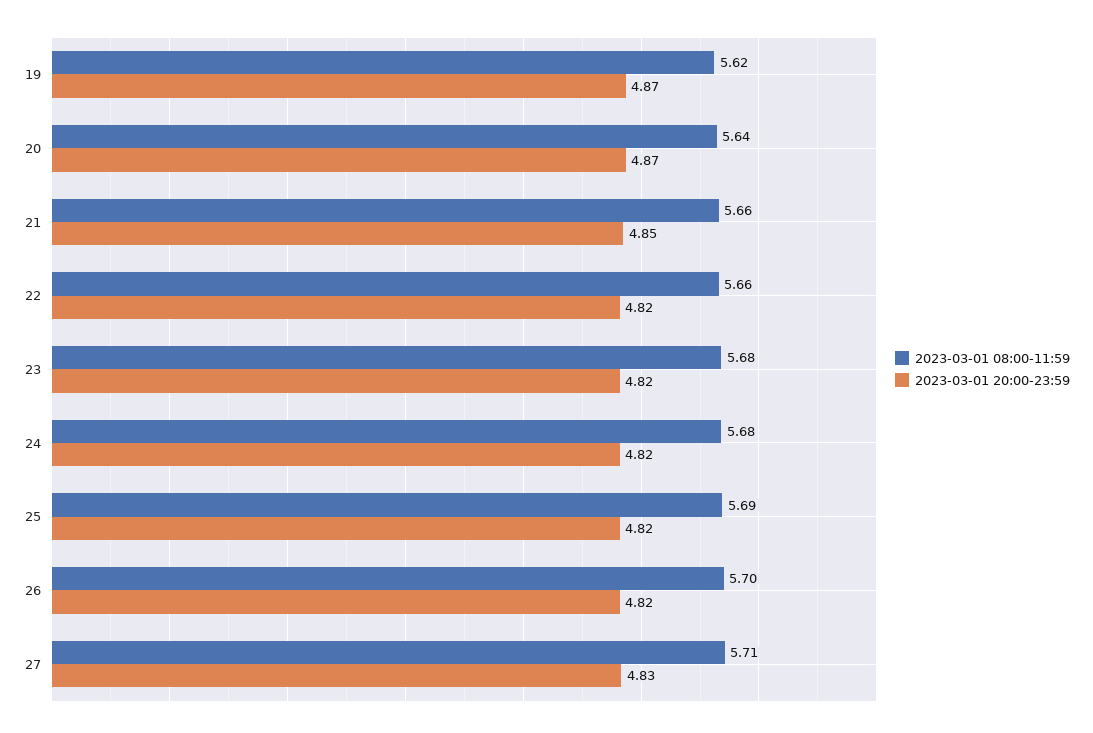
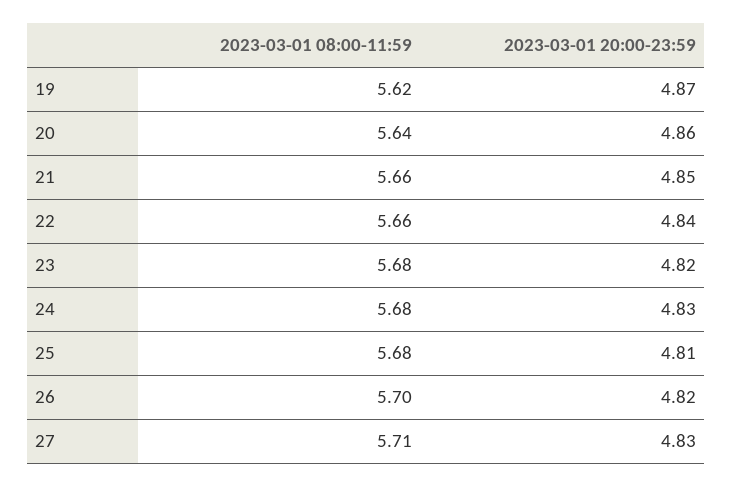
2023-03-01 20:00-23:59, 20: 4.87 -> 4.86
2023-03-01 20:00-23:59, 22: 4.82 -> 4.84
2023-03-01 20:00-23:59, 24: 4.82 -> 4.83
2023-03-01 08:00-11:59, 25: 5.69 -> 5.68
2023-03-01 20:00-23:59, 25: 4.82 -> 4.81

